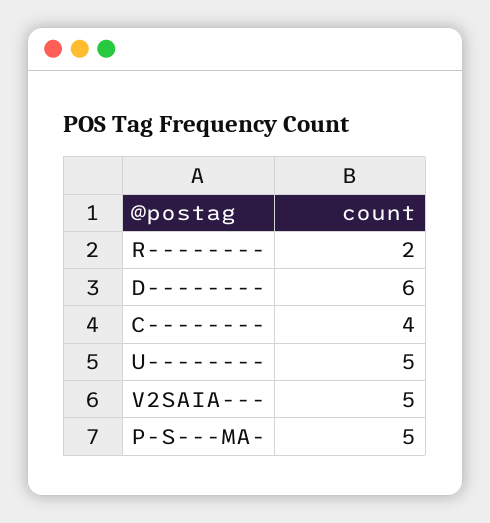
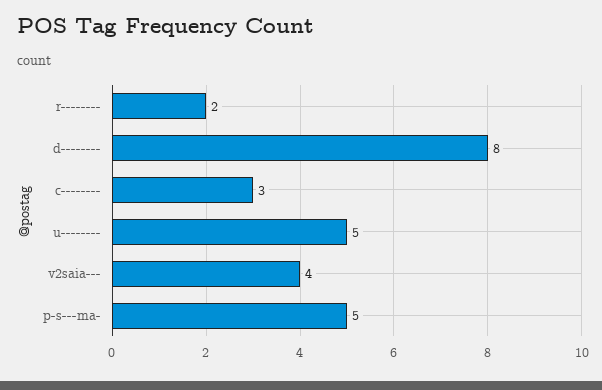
D--------: 6 -> 8
C--------: 4 -> 3
V2SAIA---: 5 -> 4

